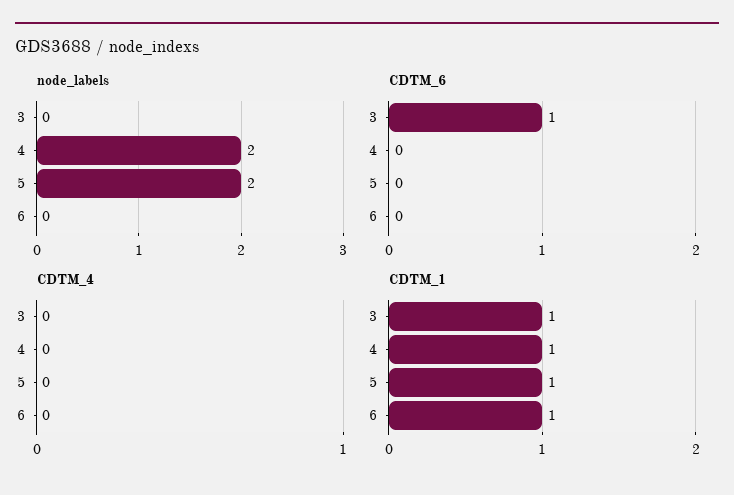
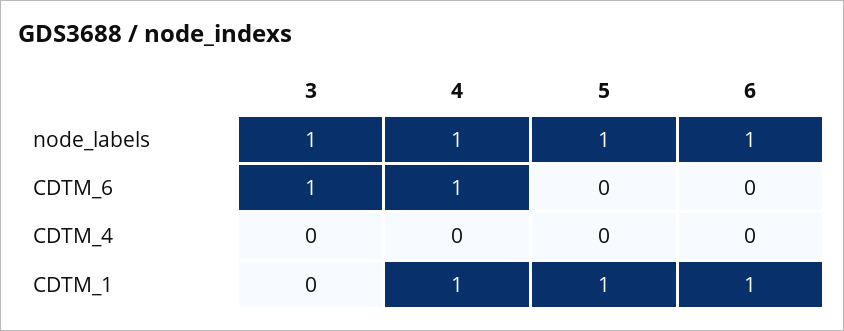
node_labels, 3: 0 -> 1
node_labels, 4: 2 -> 1
node_labels, 5: 2 -> 1
node_labels, 6: 0 -> 1
CDTM_6, 4: 0 -> 1
CDTM_1, 3: 1 -> 0

